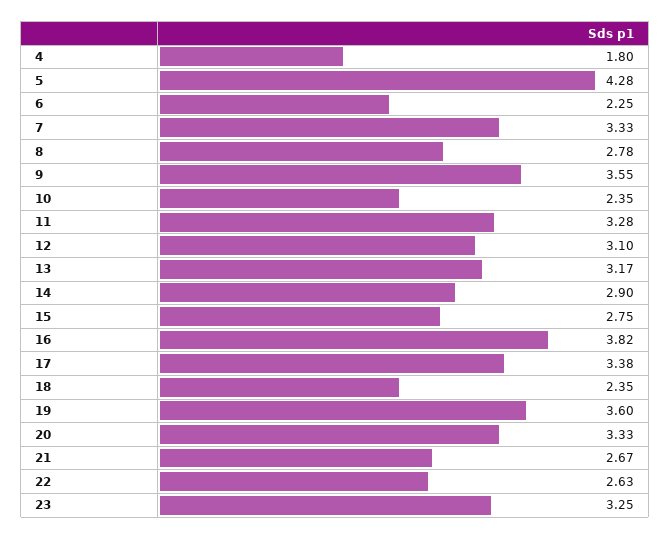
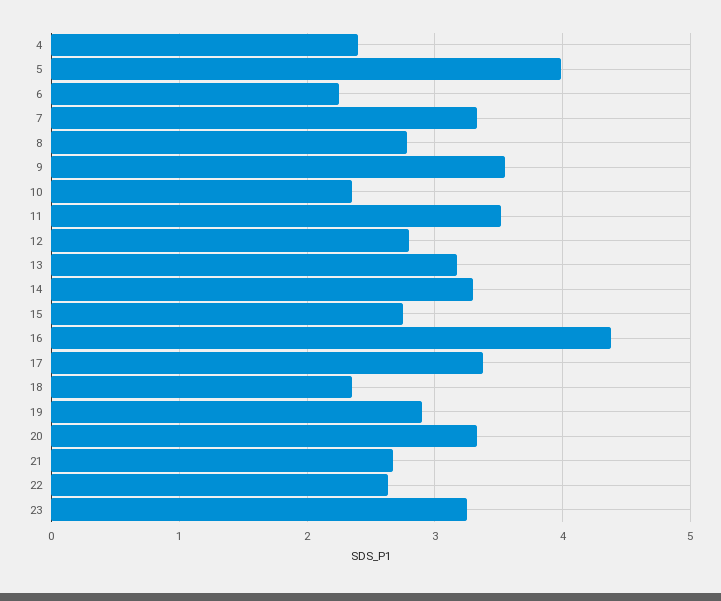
4: 1.8 -> 2.4
5: 4.28 -> 4
11: 3.28 -> 3.5
12: 3.1 -> 2.8
14: 2.9 -> 3.3
16: 3.82 -> 4.4
19: 3.6 -> 2.9

